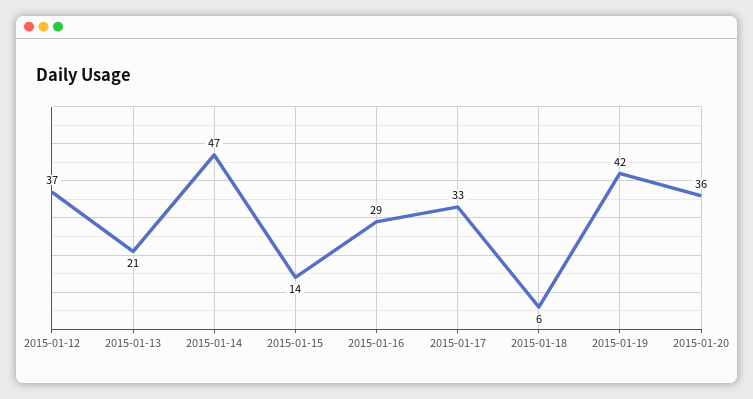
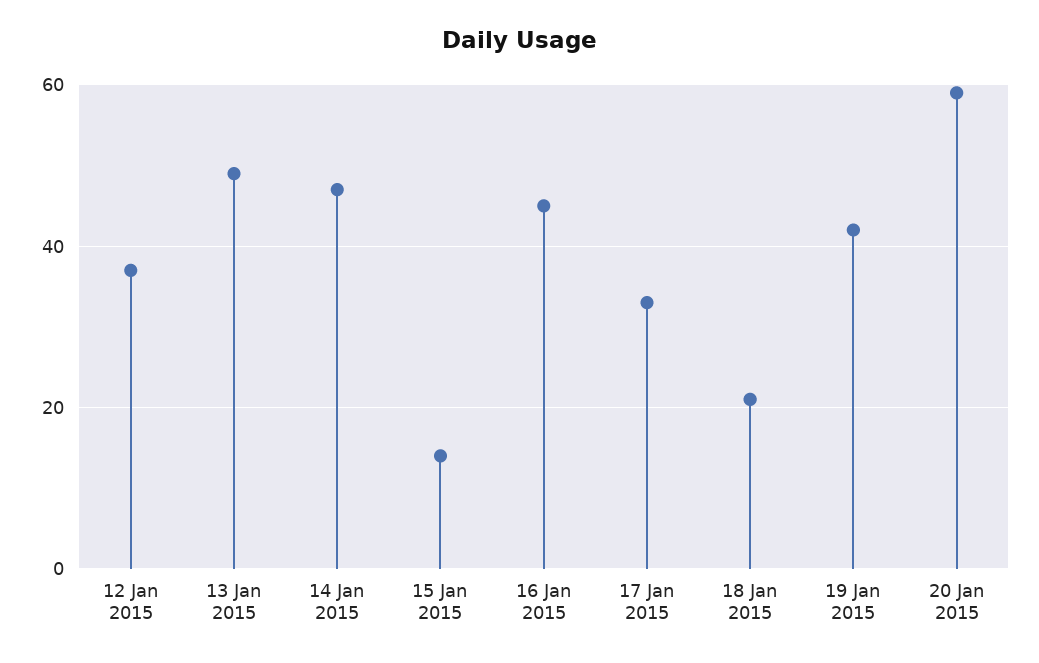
2015-01-13: 21 -> 50
2015-01-16: 29 -> 45
2015-01-18: 6 -> 20
2015-01-20: 36 -> 60

